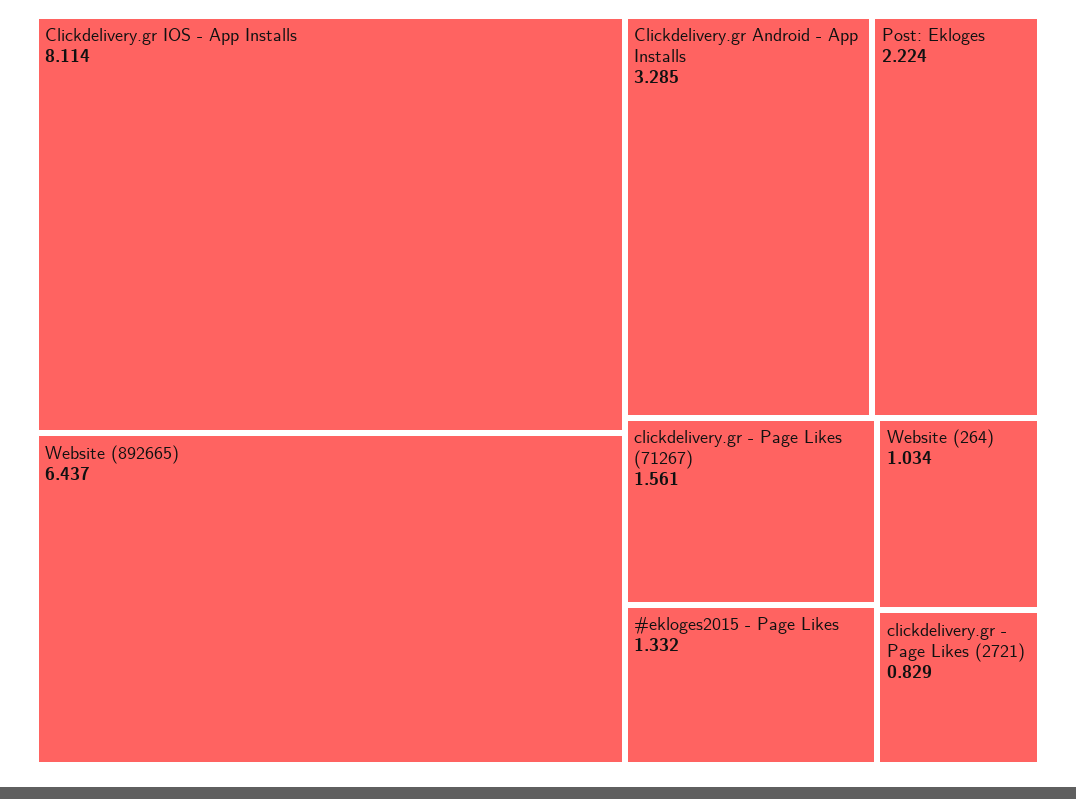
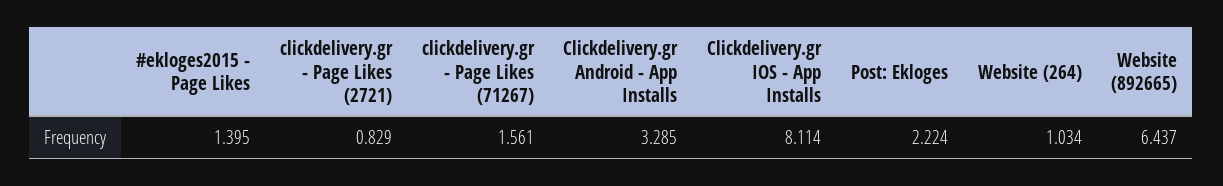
#ekloges2015 - Page Likes: 1.332 -> 1.395

